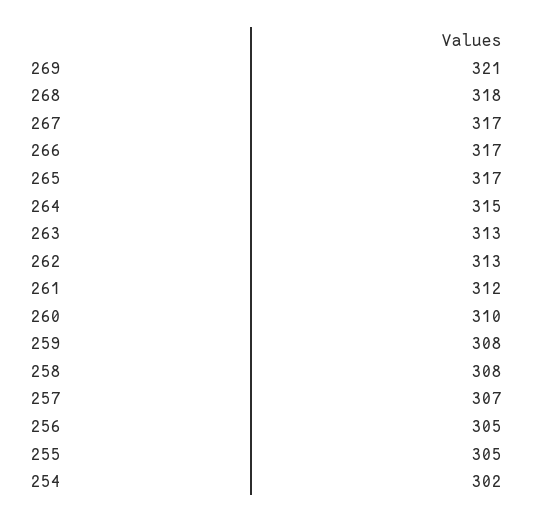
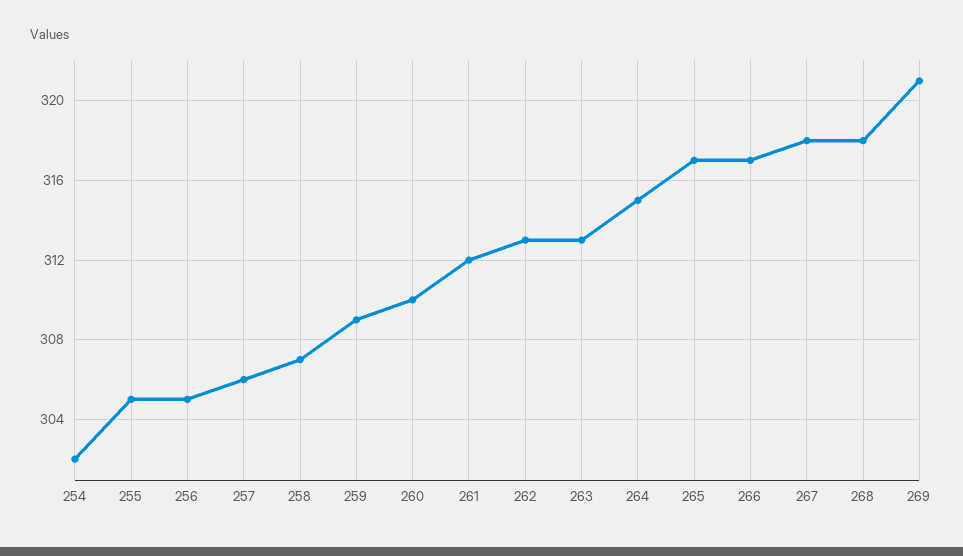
267: 317 -> 318
259: 308 -> 309
258: 308 -> 307
257: 307 -> 306

